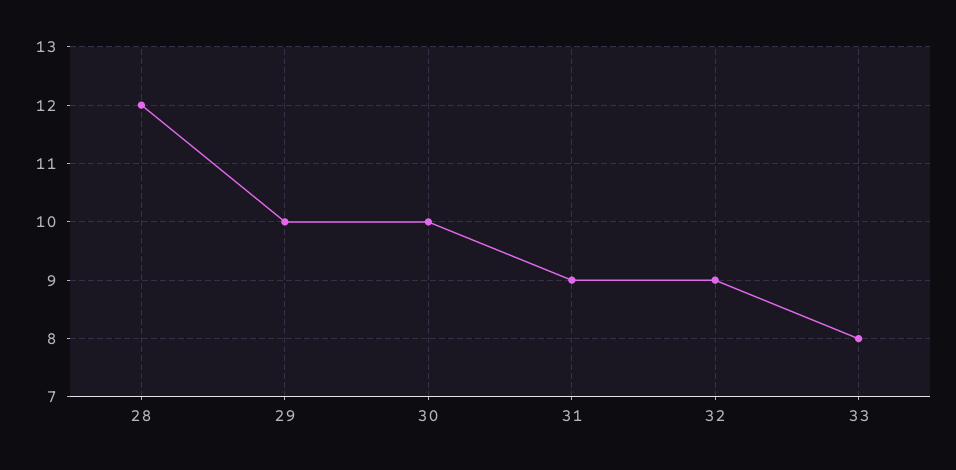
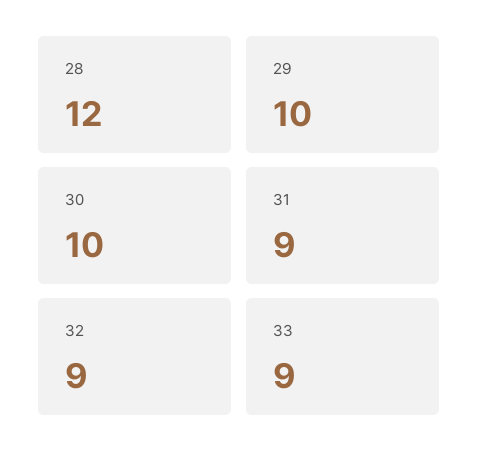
33: 8 -> 9

